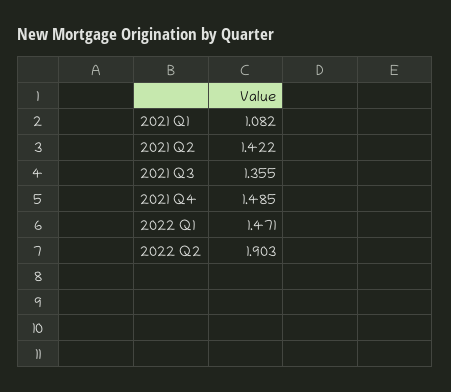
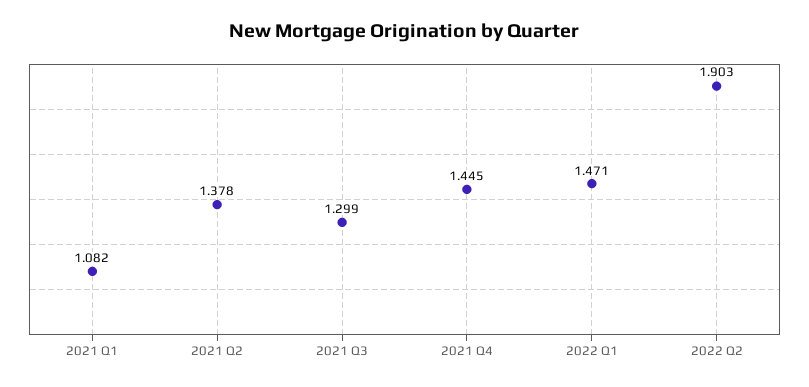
2021 Q2: 1.422 -> 1.378
2021 Q3: 1.355 -> 1.299
2021 Q4: 1.485 -> 1.445

